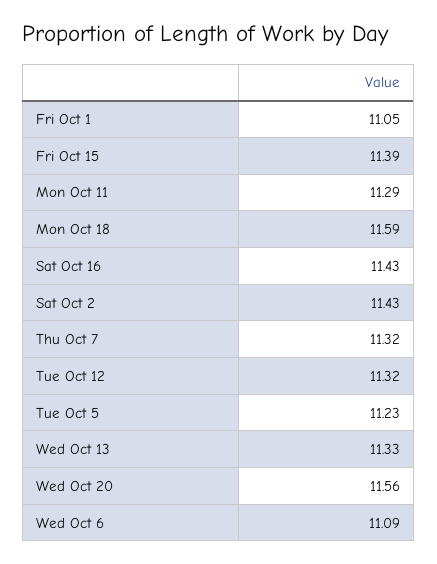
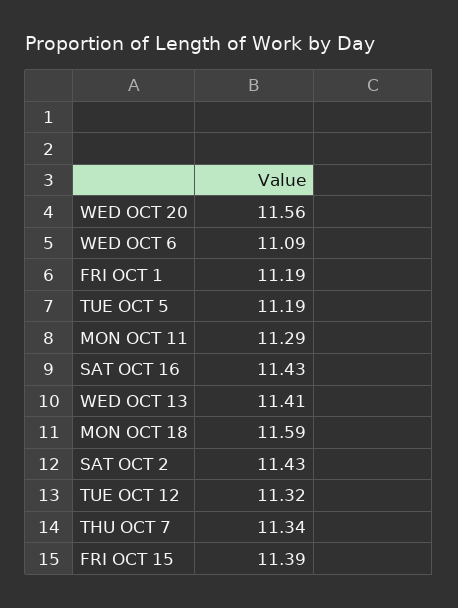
Fri Oct 1: 11.05 -> 11.19
Thu Oct 7: 11.32 -> 11.34
Tue Oct 5: 11.23 -> 11.19
Wed Oct 13: 11.33 -> 11.41

